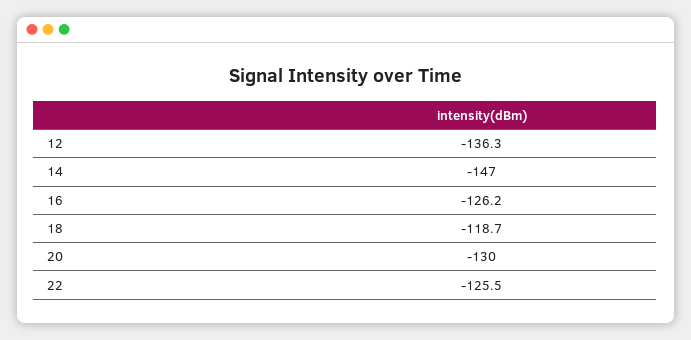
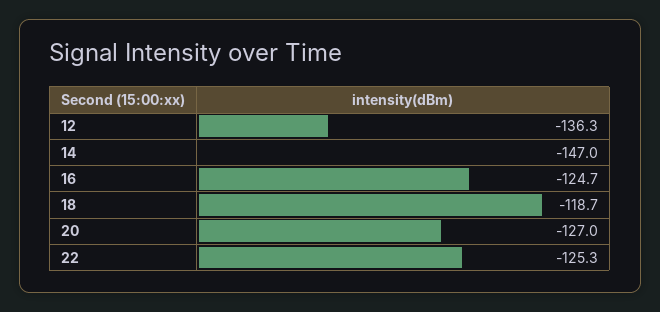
16: -126.2 -> -124.7
20: -130 -> -127
22: -125.5 -> -125.3

